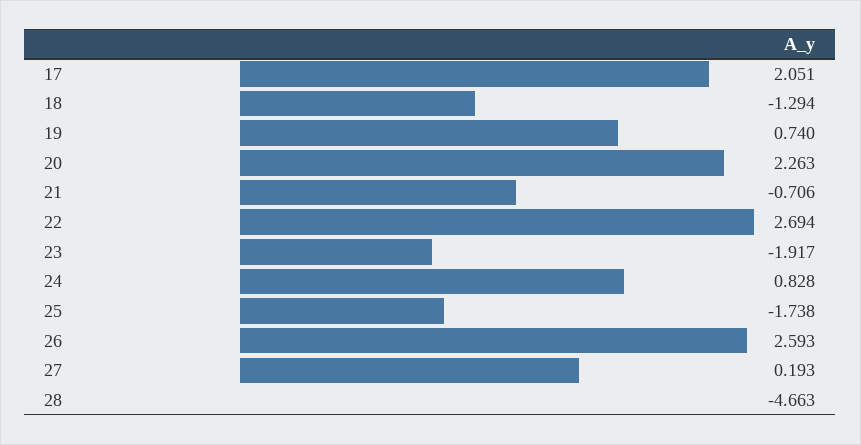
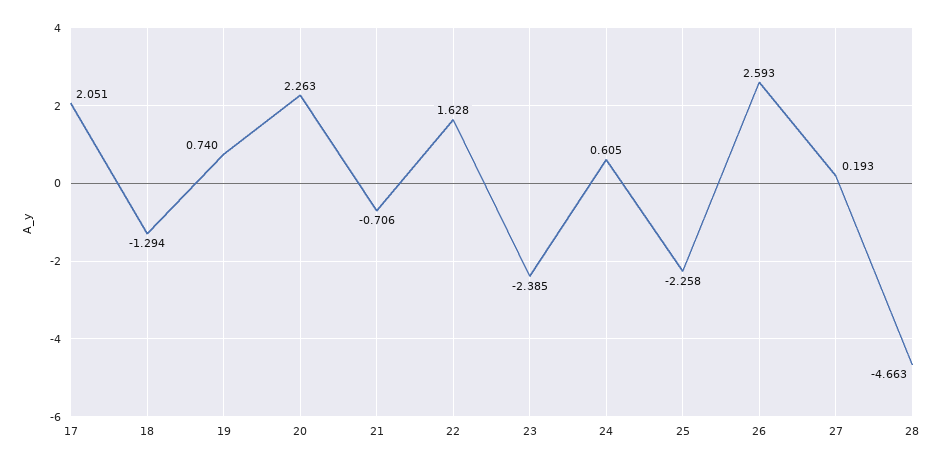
22: 2.694 -> 1.628
23: -1.917 -> -2.385
24: 0.828 -> 0.605
25: -1.738 -> -2.258

